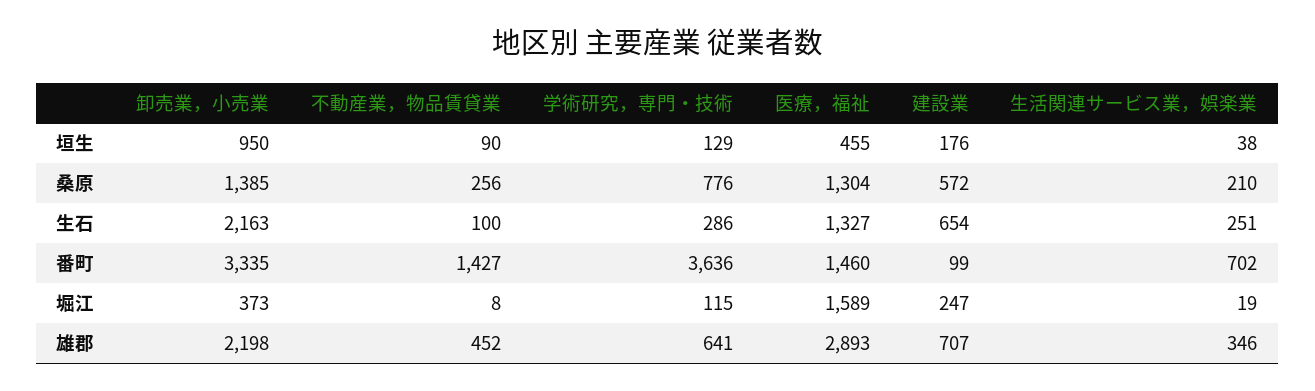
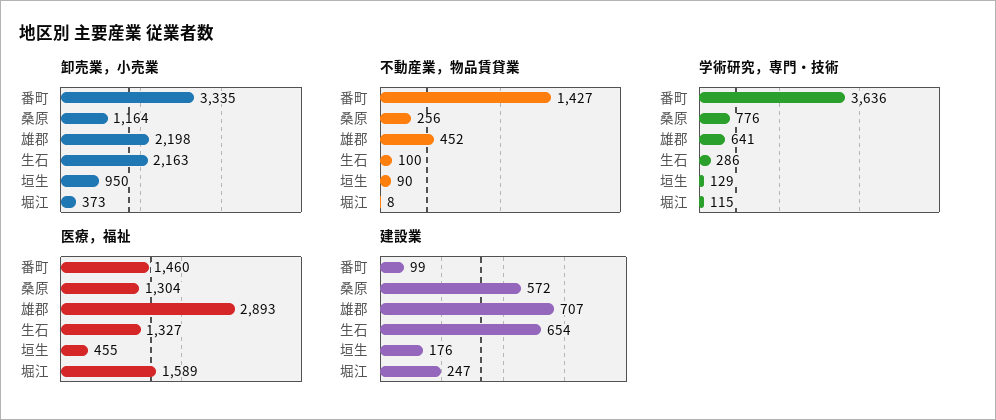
生活関連サービス業，娯楽業, 垣生: 38 -> none
卸売業，小売業, 桑原: 1385 -> 1164
生活関連サービス業，娯楽業, 桑原: 210 -> none
生活関連サービス業，娯楽業, 生石: 251 -> none
生活関連サービス業，娯楽業, 番町: 702 -> none
生活関連サービス業，娯楽業, 堀江: 19 -> none
生活関連サービス業，娯楽業, 雄郡: 346 -> none

